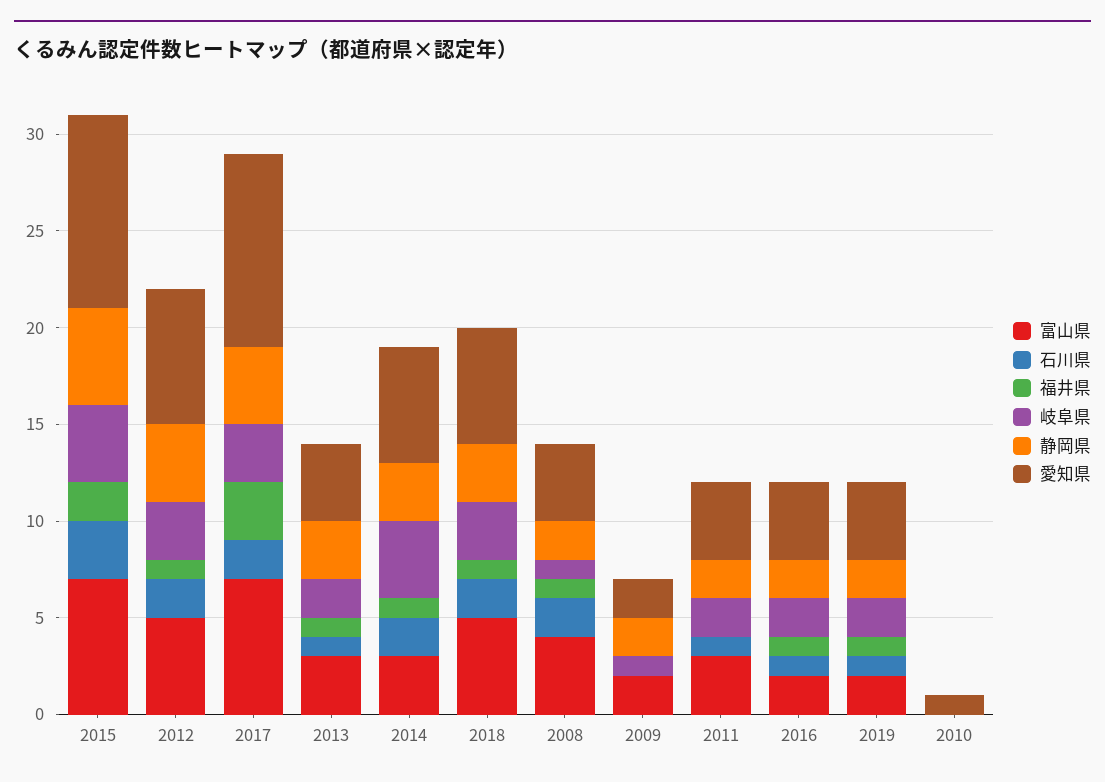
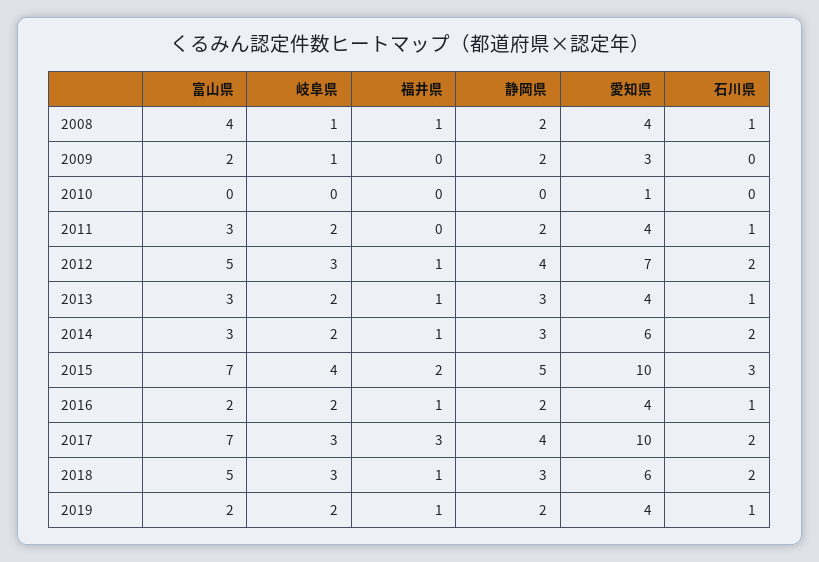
岐阜県, 2014: 4 -> 2
石川県, 2008: 2 -> 1
愛知県, 2009: 2 -> 3

